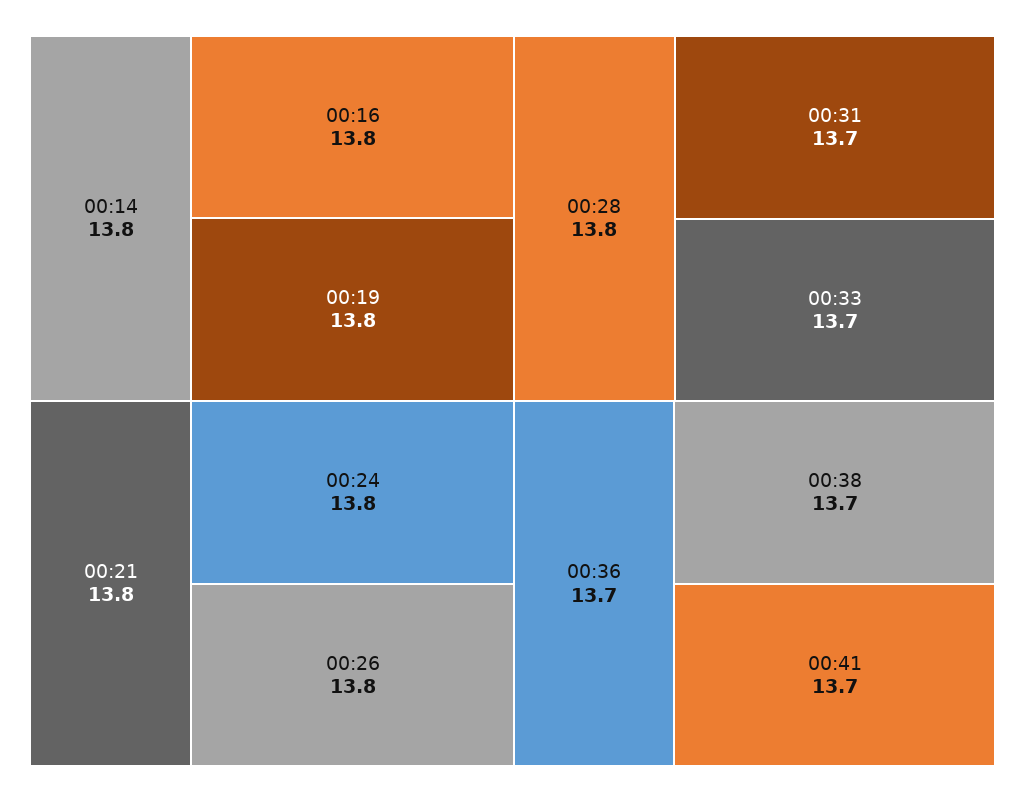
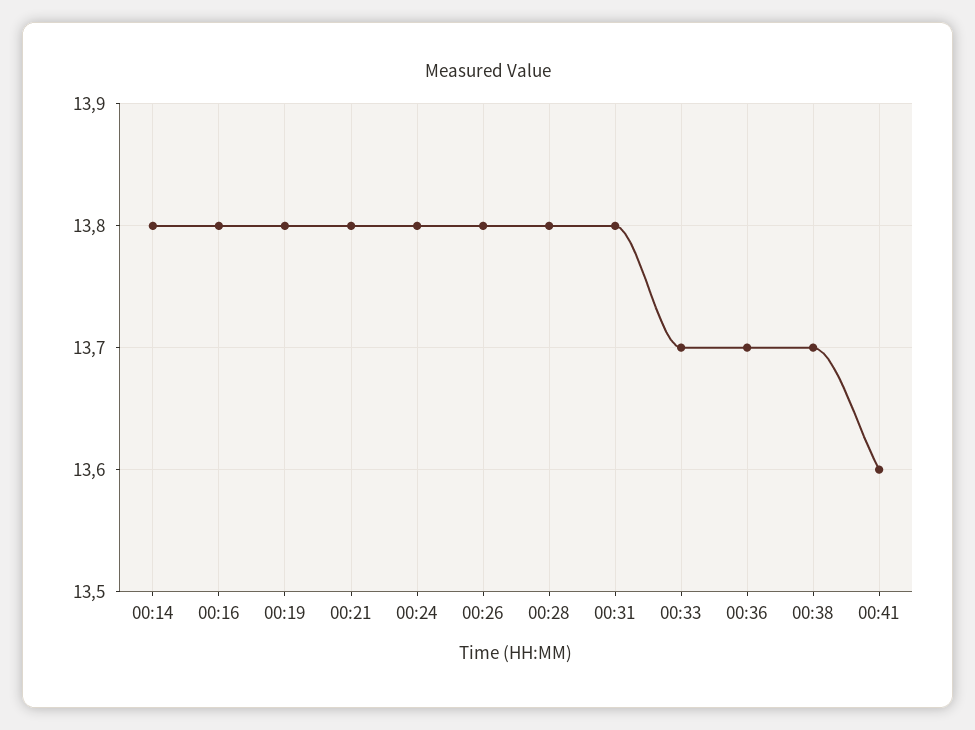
00:31: 13.7 -> 13.8
00:41: 13.7 -> 13.6

